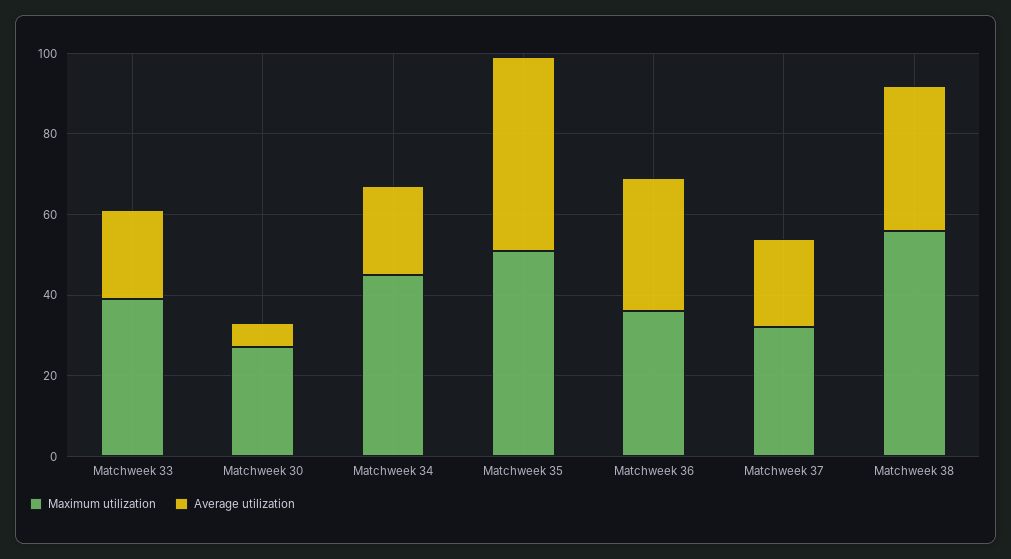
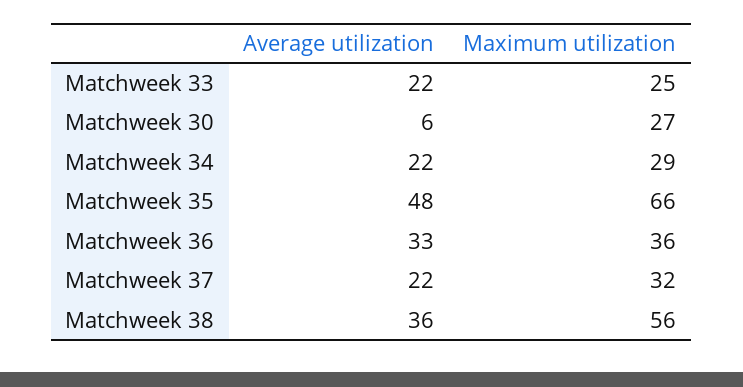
Maximum utilization, Matchweek 33: 40 -> 25
Maximum utilization, Matchweek 34: 45 -> 29
Maximum utilization, Matchweek 35: 50 -> 66

